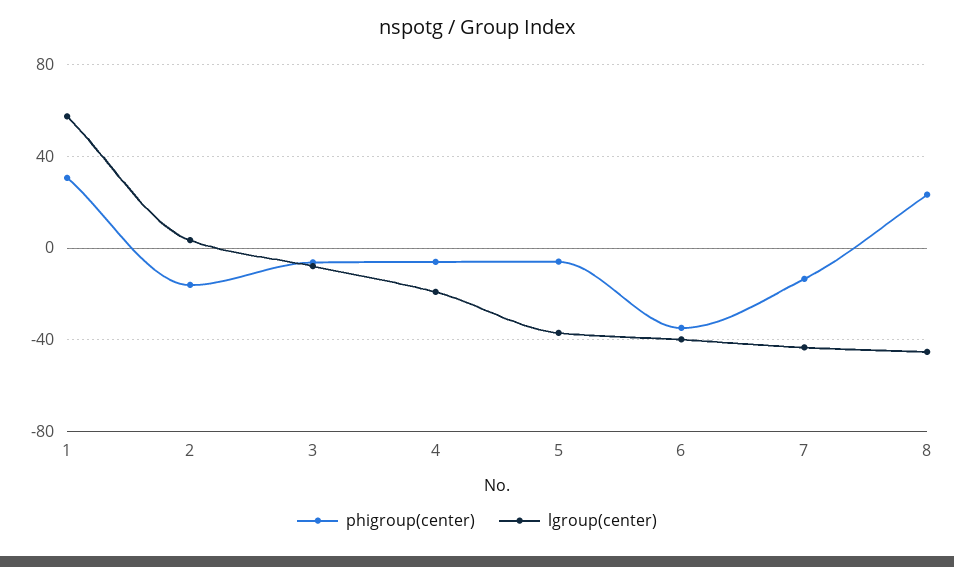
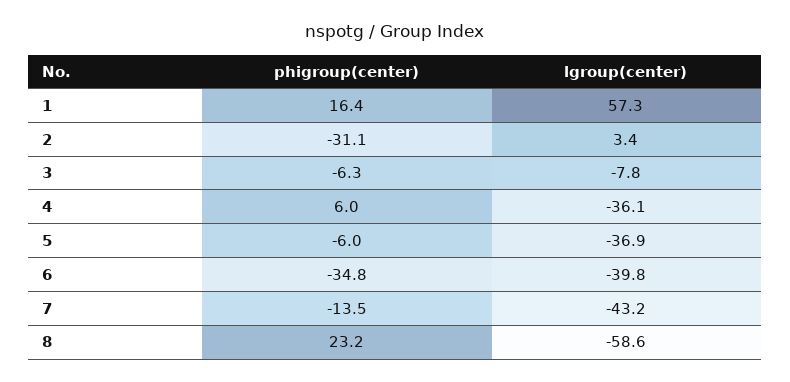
phigroup(center), 1: 30 -> 16.4
phigroup(center), 2: -15 -> -31.1
phigroup(center), 4: -5 -> 6
lgroup(center), 4: -20 -> -36.1
lgroup(center), 8: -45 -> -58.6

